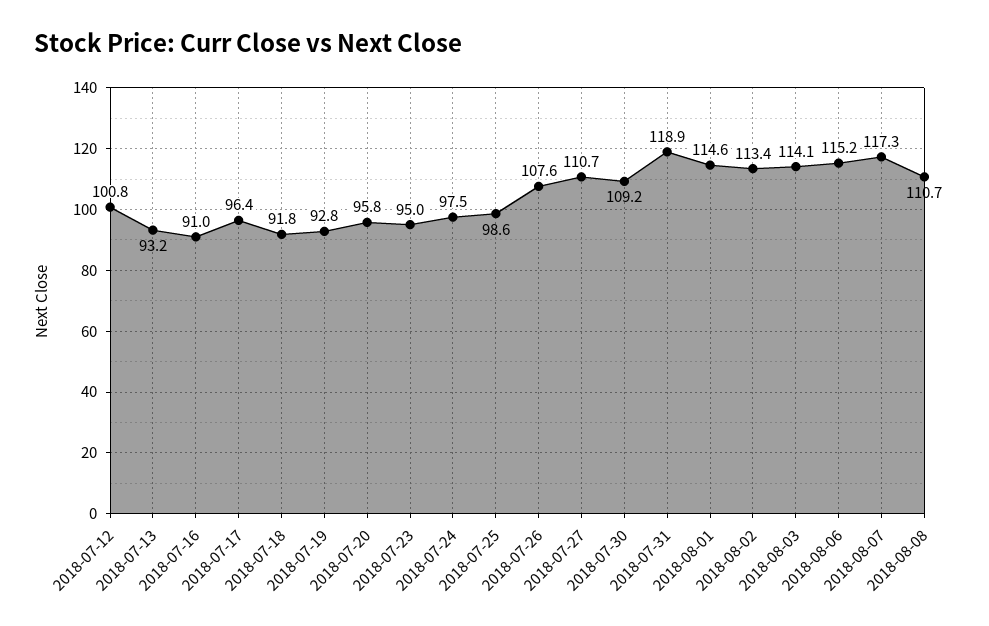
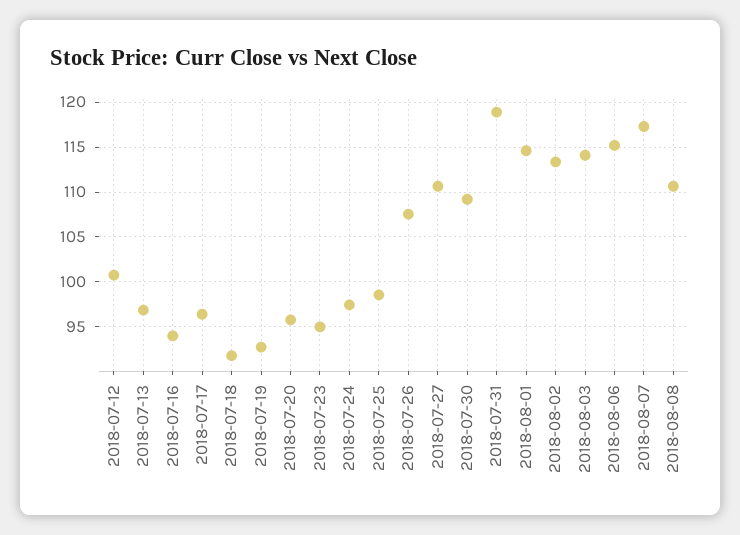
2018-07-13: 93.2 -> 97
2018-07-16: 91 -> 94

